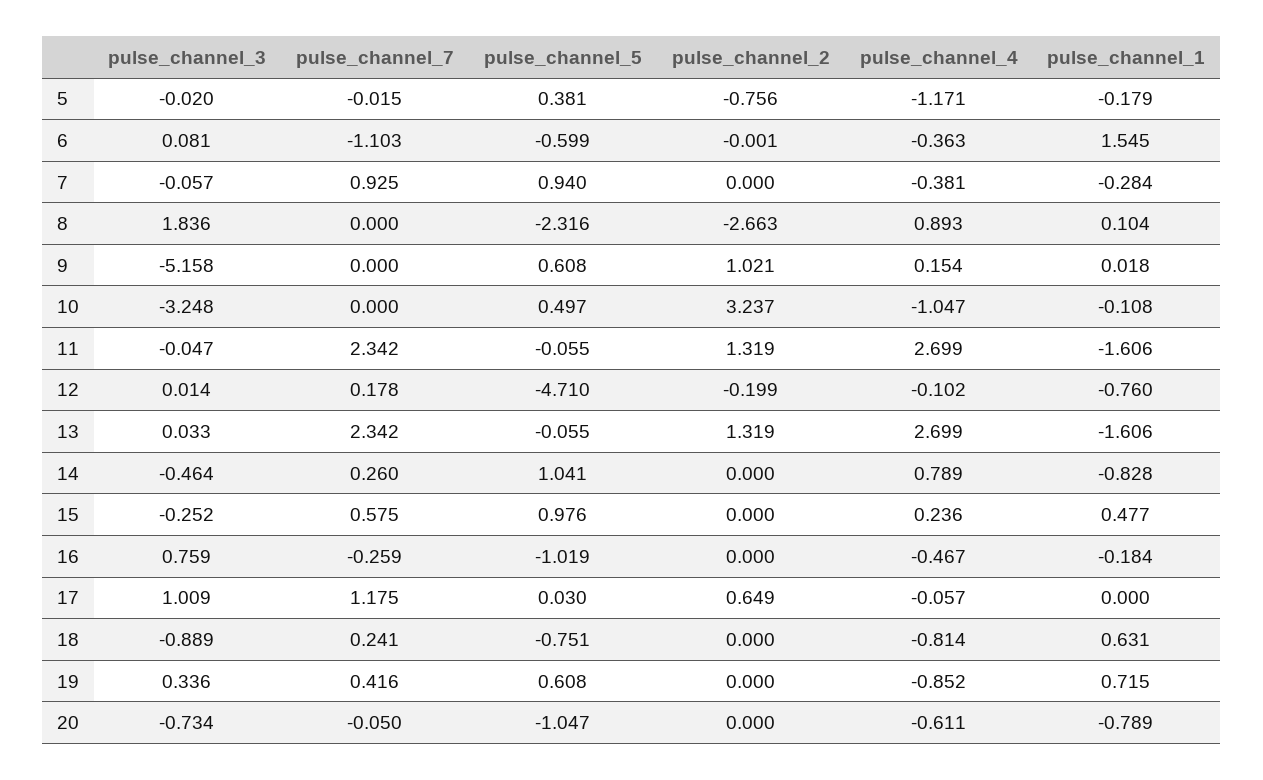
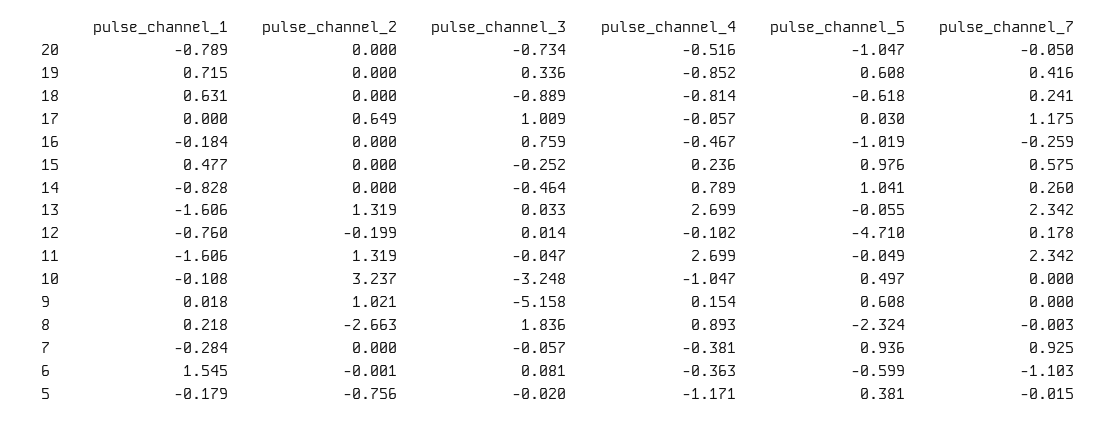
pulse_channel_5, 7: 0.94 -> 0.936
pulse_channel_7, 8: 0 -> -0.003
pulse_channel_5, 8: -2.316 -> -2.324
pulse_channel_1, 8: 0.104 -> 0.218
pulse_channel_5, 11: -0.055 -> -0.049
pulse_channel_5, 18: -0.751 -> -0.618
pulse_channel_4, 20: -0.611 -> -0.516

